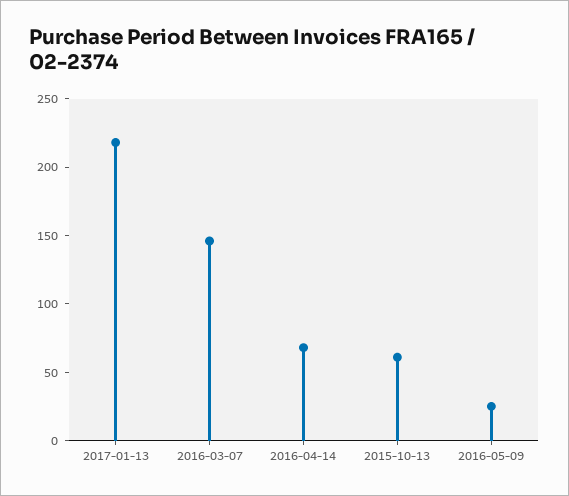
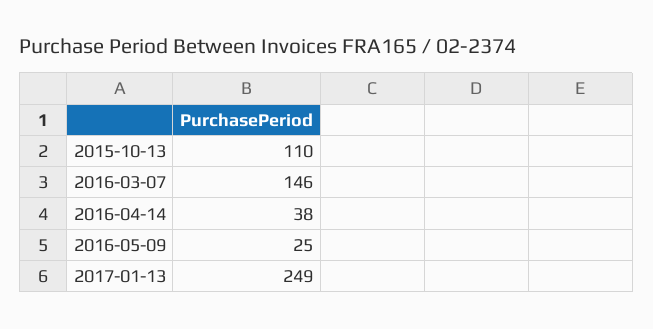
2017-01-13: 220 -> 249
2016-04-14: 70 -> 38
2015-10-13: 60 -> 110

